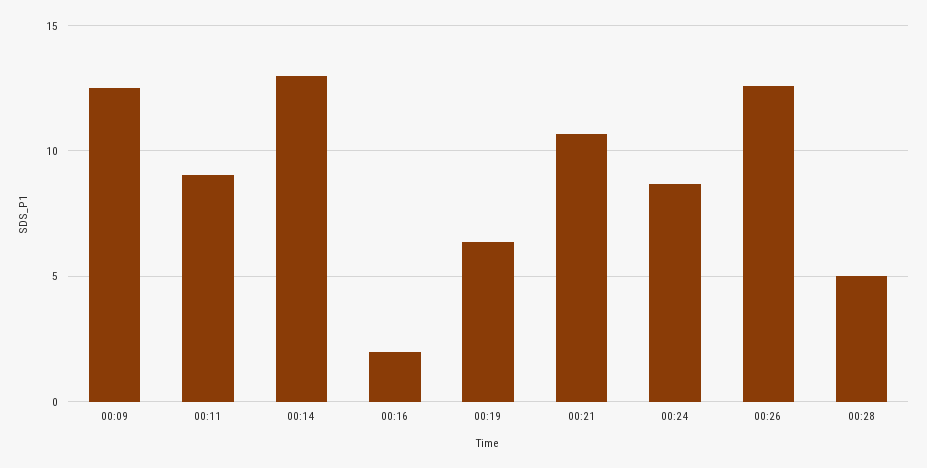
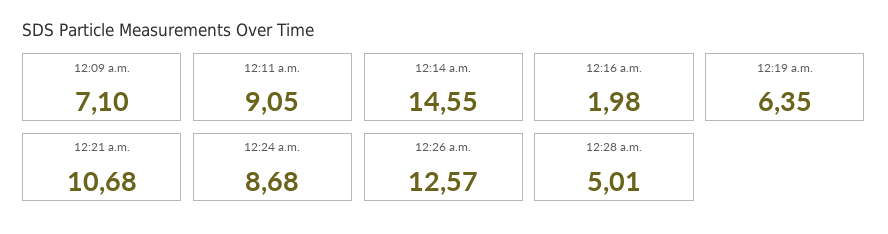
00:09: 12.5 -> 7.1
00:14: 13 -> 14.55

